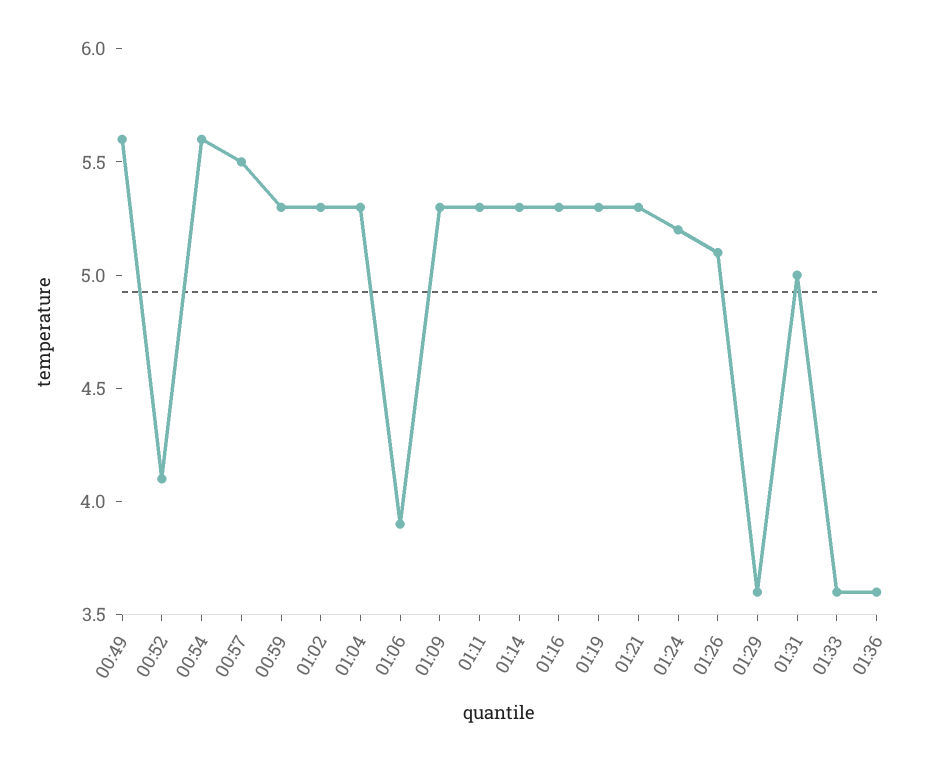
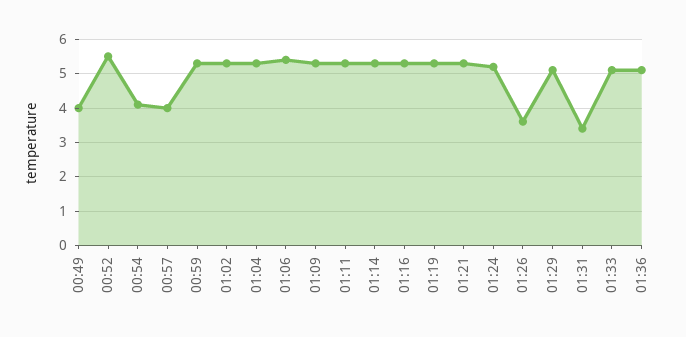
00:49: 5.6 -> 4
00:52: 4.1 -> 5.5
00:54: 5.6 -> 4
00:57: 5.5 -> 4
01:06: 3.9 -> 5.5
01:26: 5.1 -> 3.5
01:29: 3.6 -> 5
01:31: 5 -> 3.5
01:33: 3.6 -> 5
01:36: 3.6 -> 5

